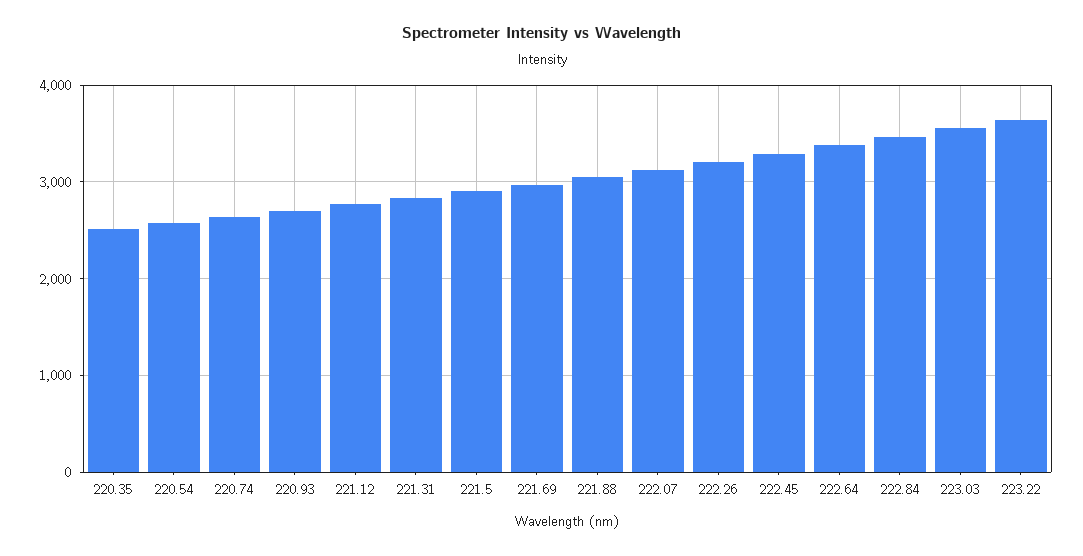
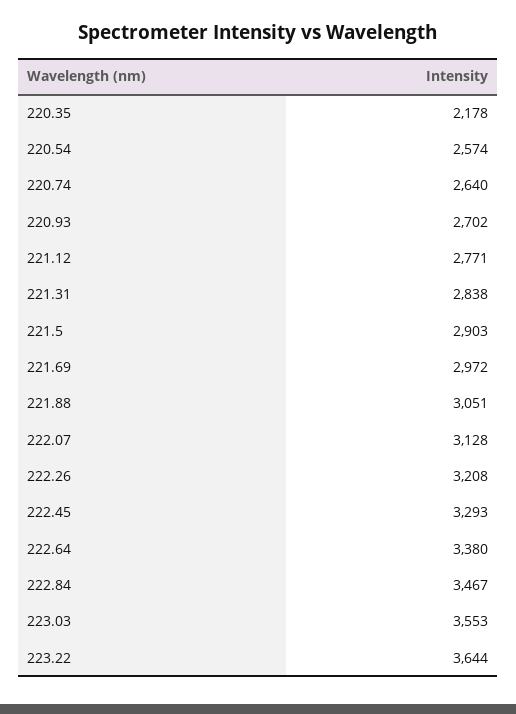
220.35: 2500 -> 2178

